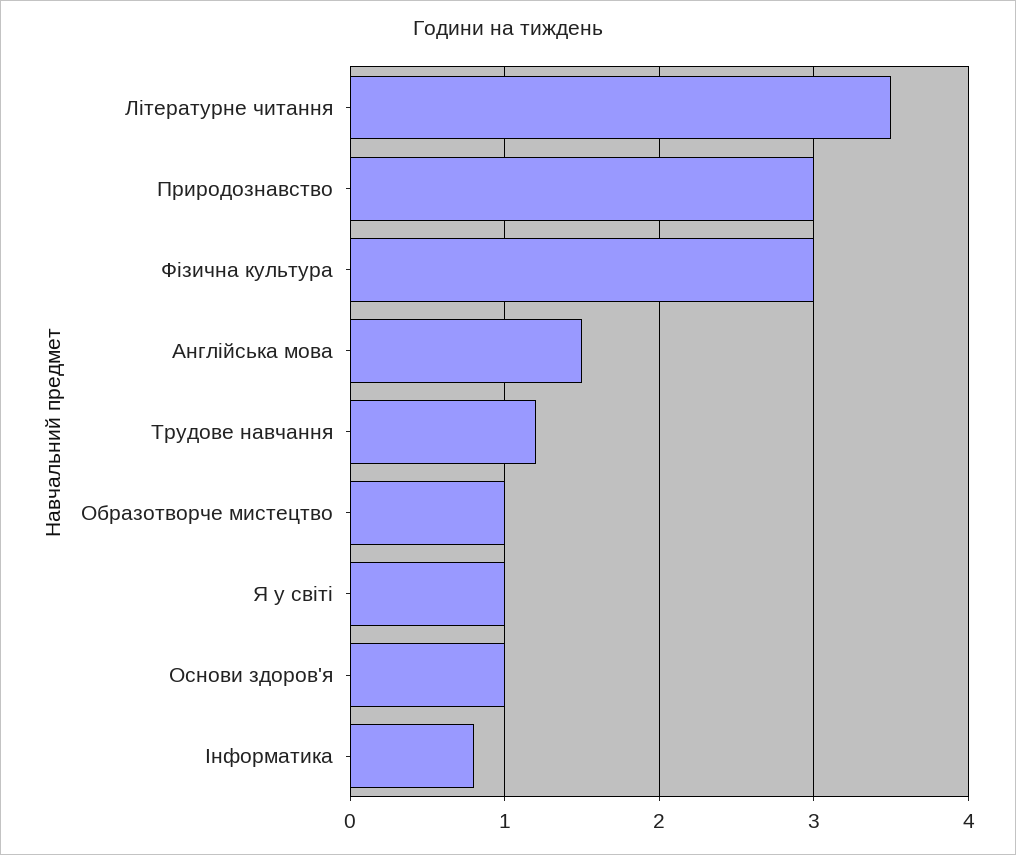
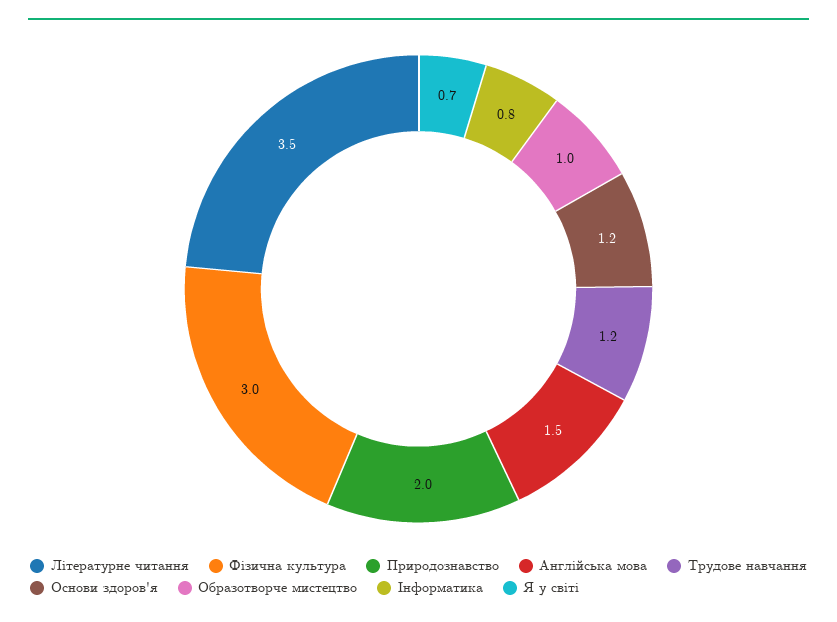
Природознавство: 3 -> 2
Я у світі: 1 -> 0.7
Основи здоров'я: 1 -> 1.2

